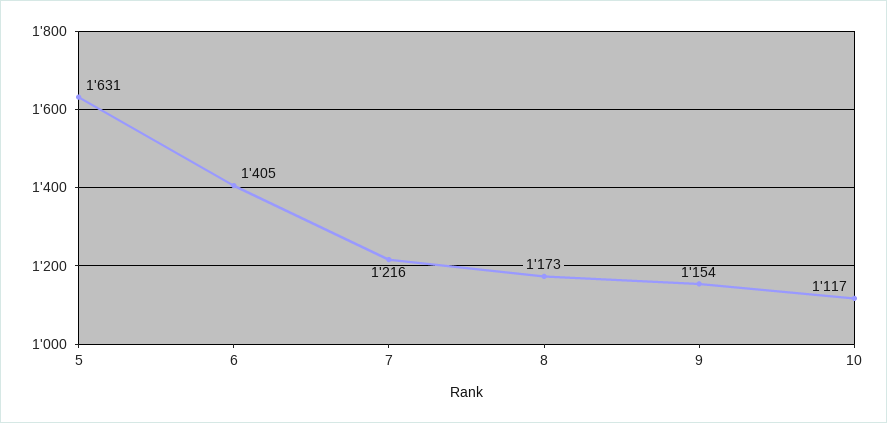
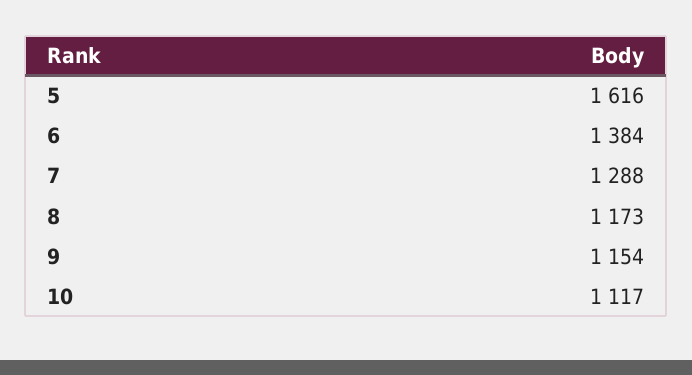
5: 1631 -> 1616
6: 1405 -> 1384
7: 1216 -> 1288

